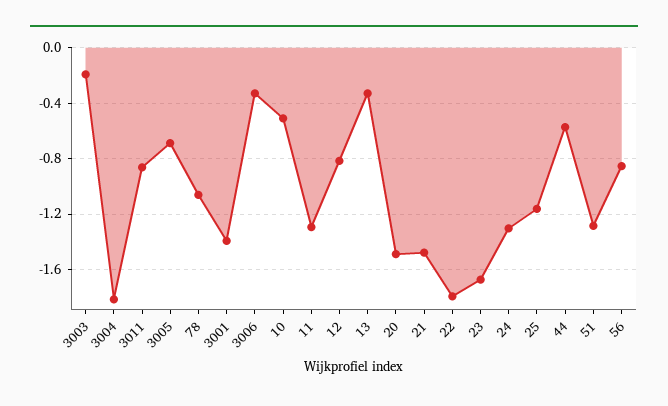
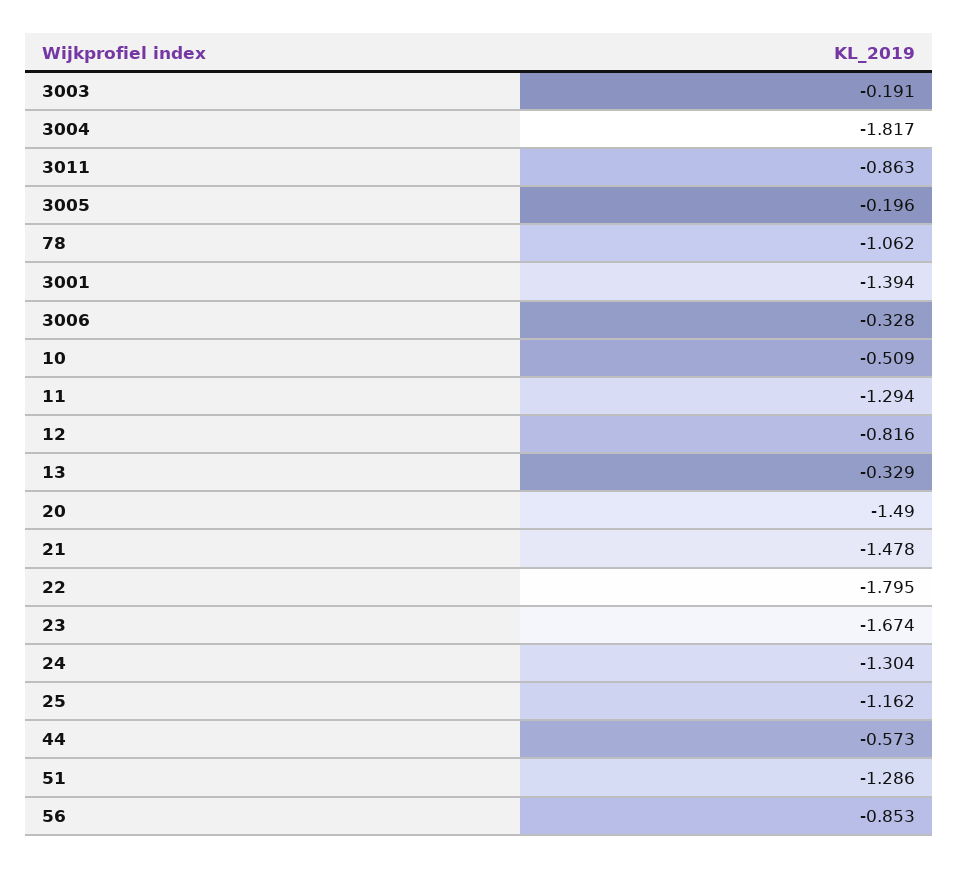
3005: -0.7 -> -0.196

